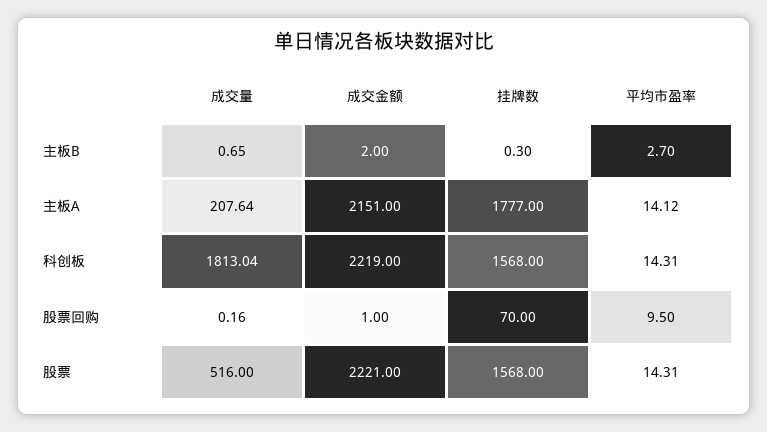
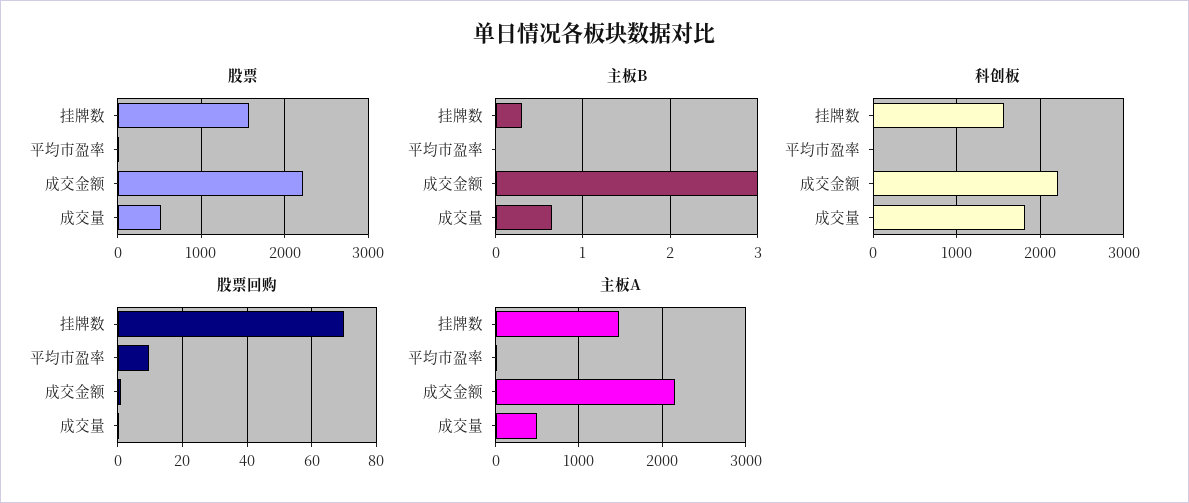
主板B, 成交金额: 2 -> 3
主板B, 平均市盈率: 2.7 -> 0
主板A, 成交量: 207.64 -> 500
主板A, 挂牌数: 1777 -> 1500

